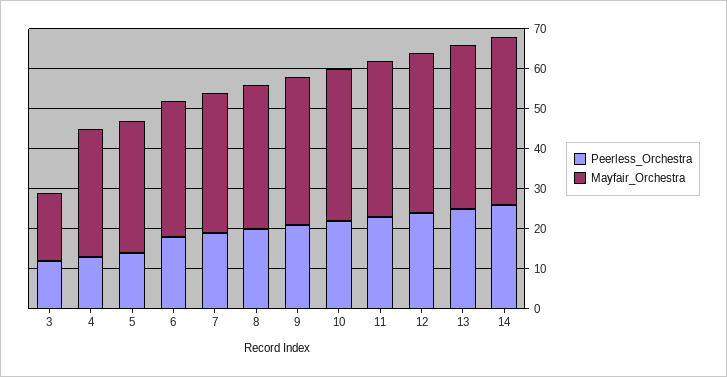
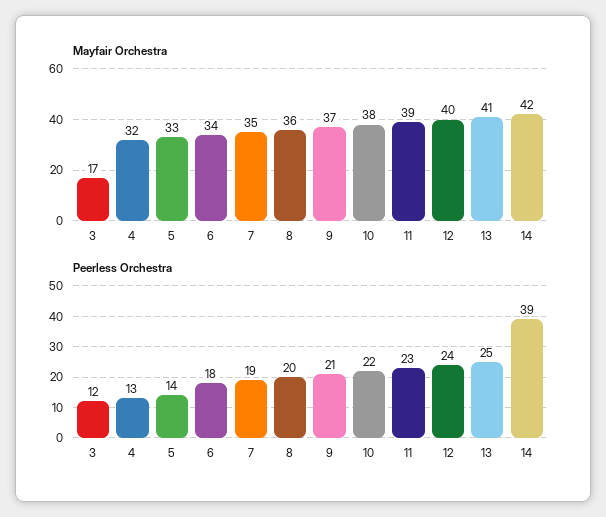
Peerless_Orchestra, 14: 25 -> 39

